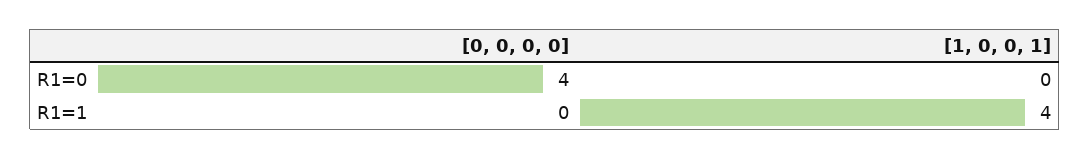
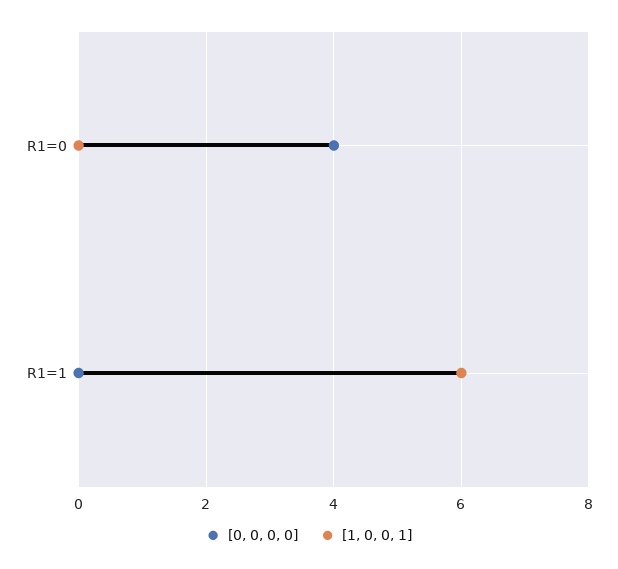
[1, 0, 0, 1], R1=1: 4 -> 6

